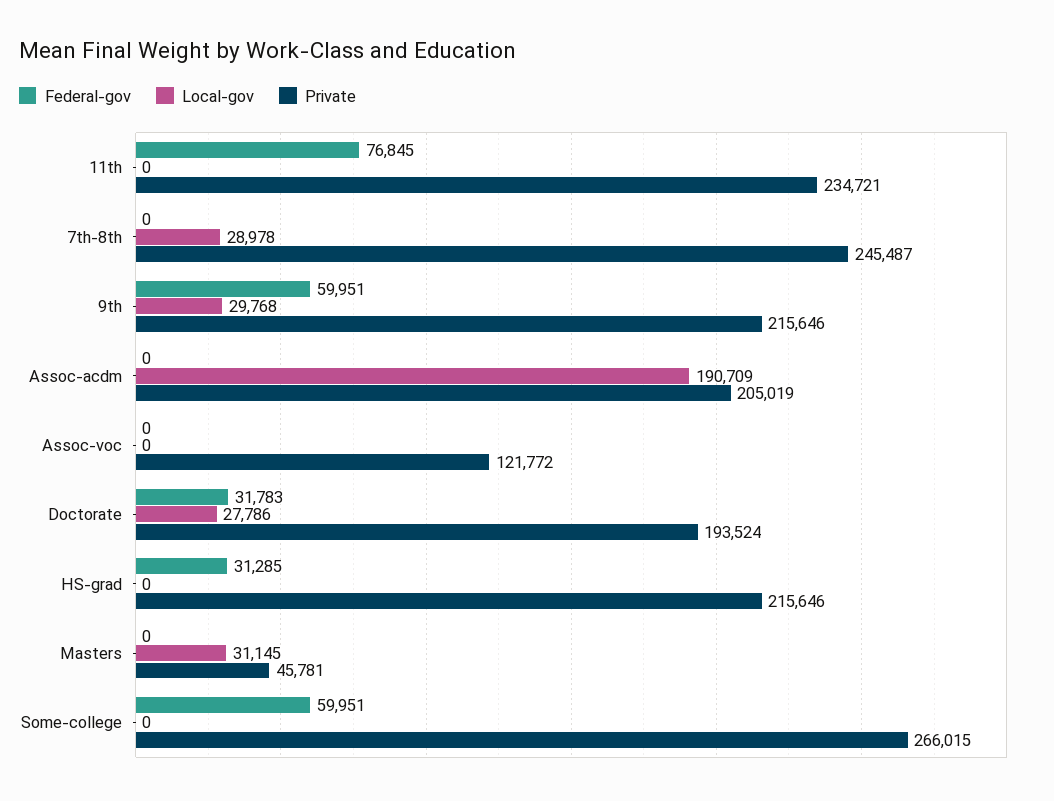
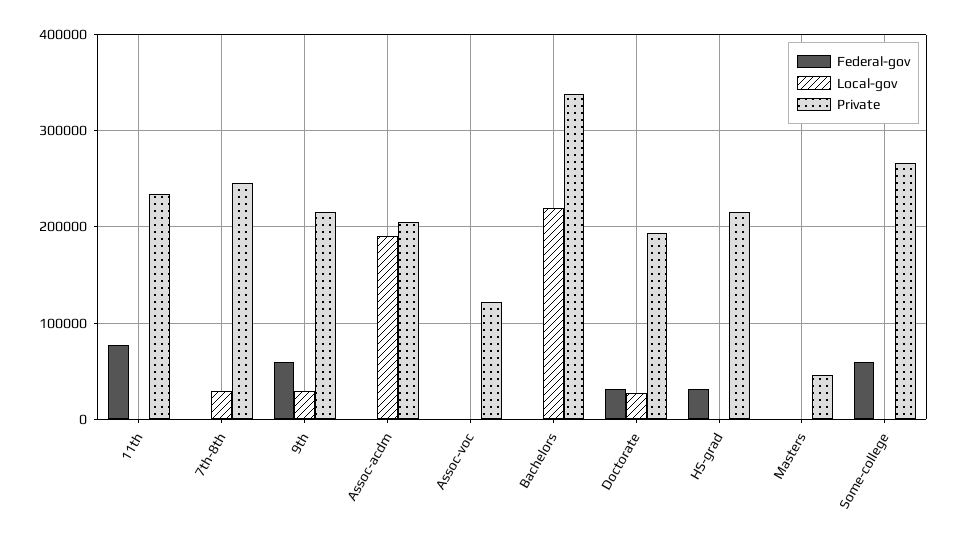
Local-gov, Masters: 31145 -> 0
Federal-gov, Bachelors: none -> 0
Local-gov, Bachelors: none -> 220000
Private, Bachelors: none -> 340000

